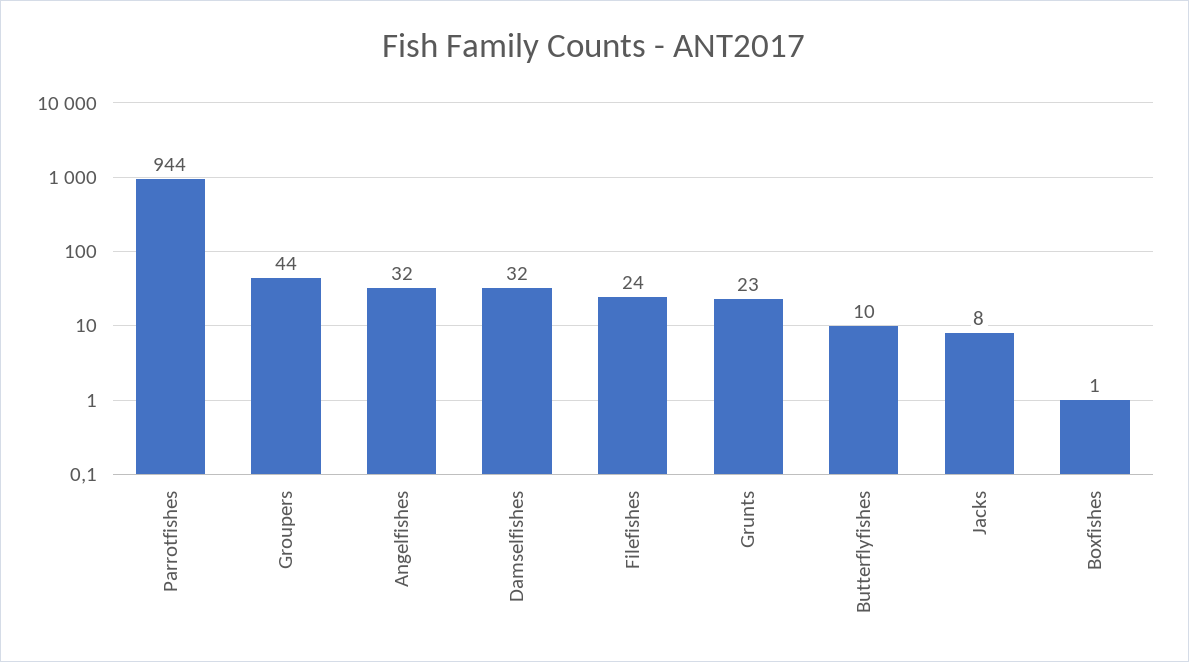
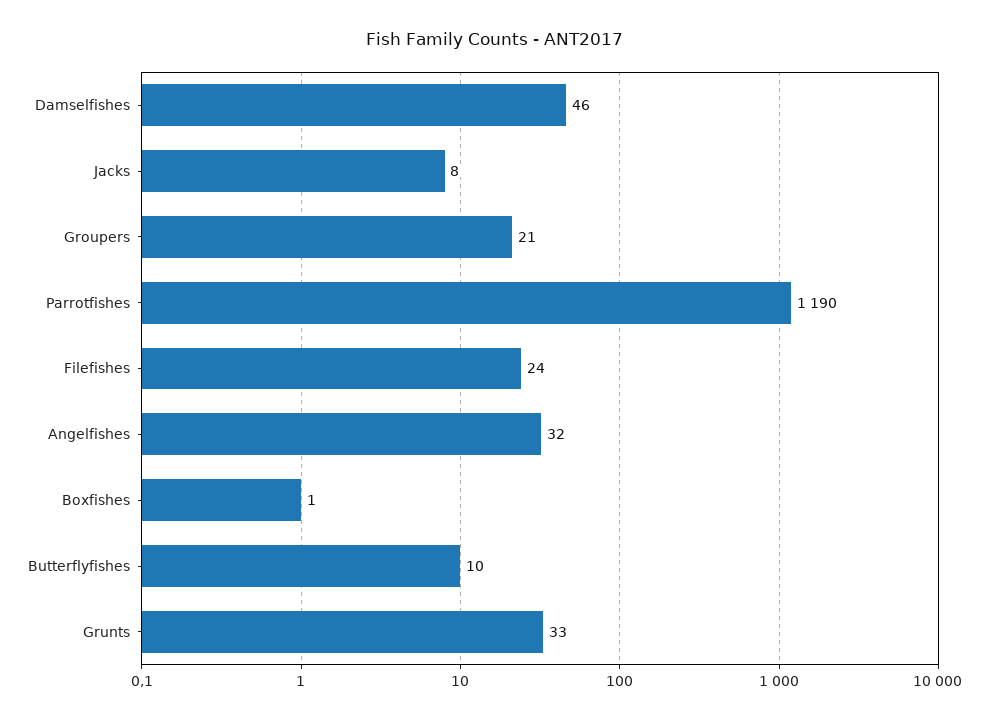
Parrotfishes: 944 -> 1190
Groupers: 44 -> 21
Damselfishes: 32 -> 46
Grunts: 23 -> 33

